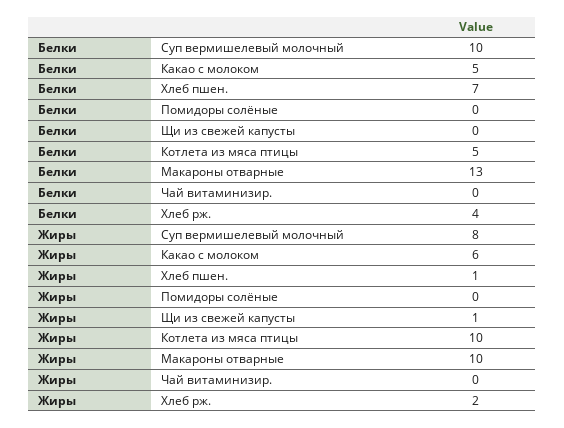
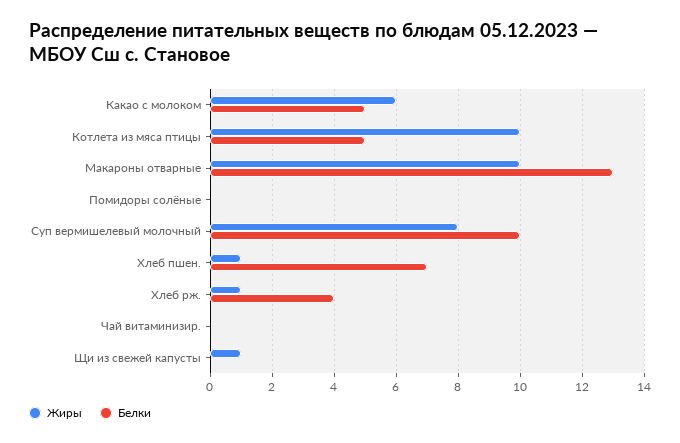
Жиры, Хлеб рж.: 2 -> 1

